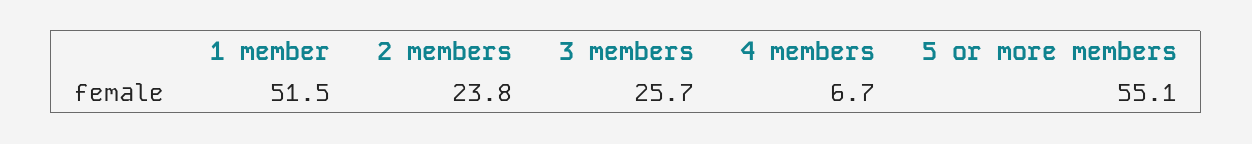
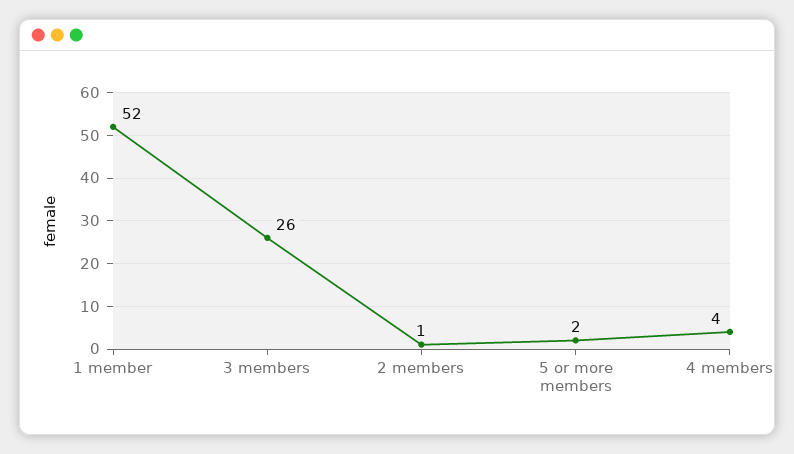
2 members: 23.8 -> 1
4 members: 6.7 -> 4
5 or more members: 55.1 -> 2

